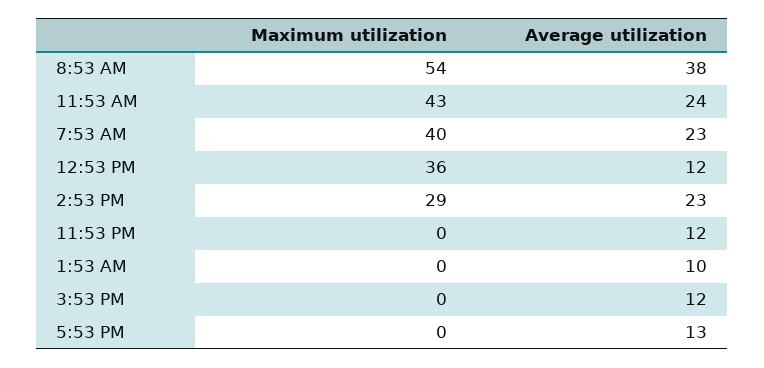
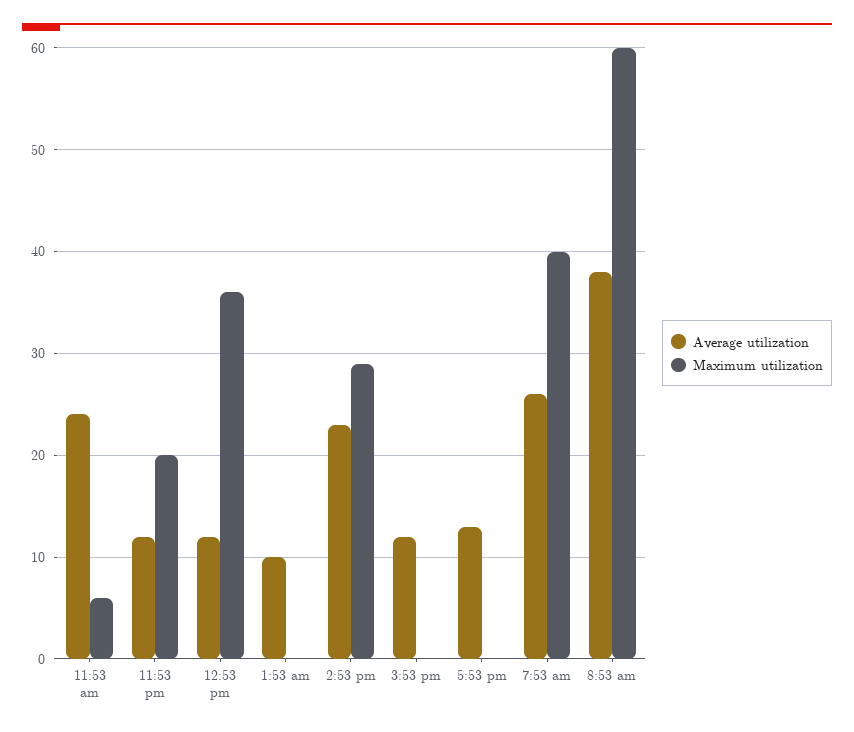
Maximum utilization, 8:53 AM: 54 -> 60
Maximum utilization, 11:53 AM: 43 -> 6
Average utilization, 7:53 AM: 23 -> 26
Maximum utilization, 11:53 PM: 0 -> 20

